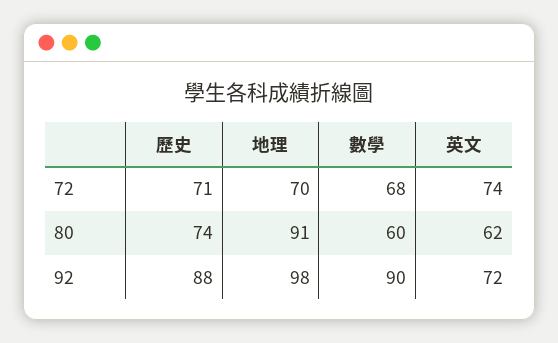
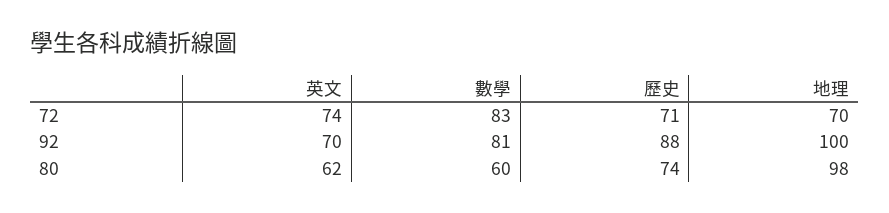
數學, 72: 68 -> 83
地理, 80: 91 -> 98
地理, 92: 98 -> 100
數學, 92: 90 -> 81
英文, 92: 72 -> 70

